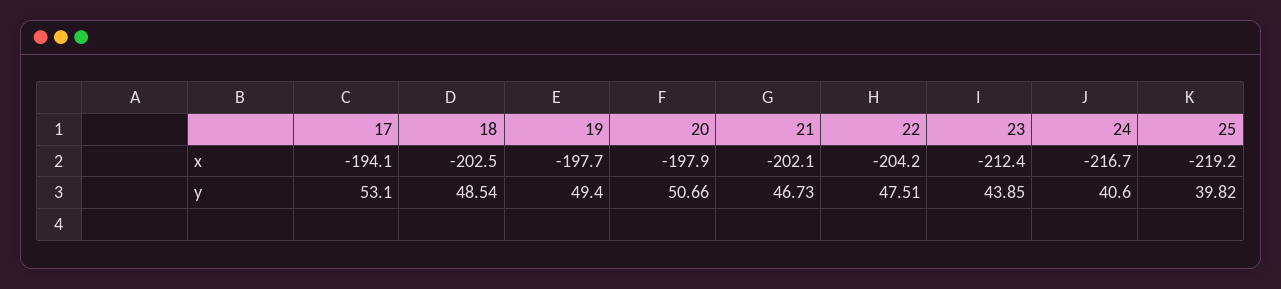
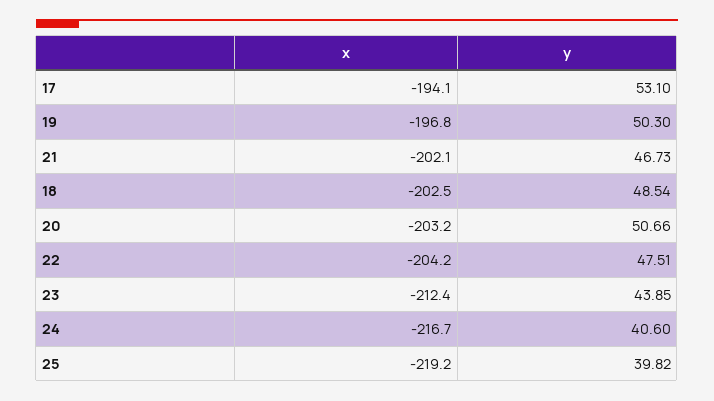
19, x: -197.7 -> -196.8
20, x: -197.9 -> -203.2
19, y: 49.4 -> 50.3

